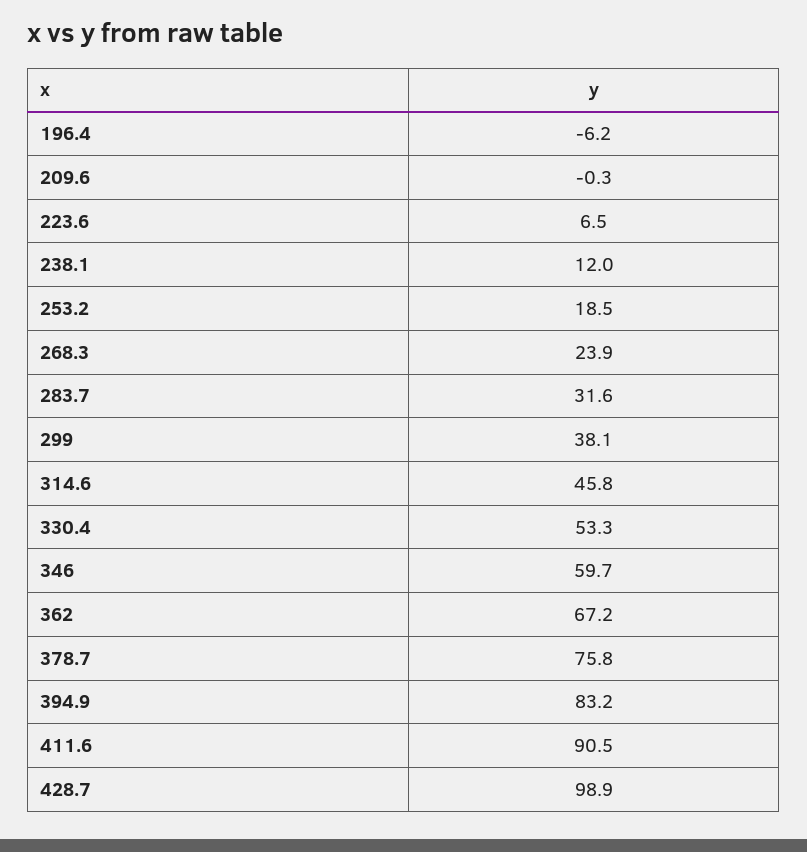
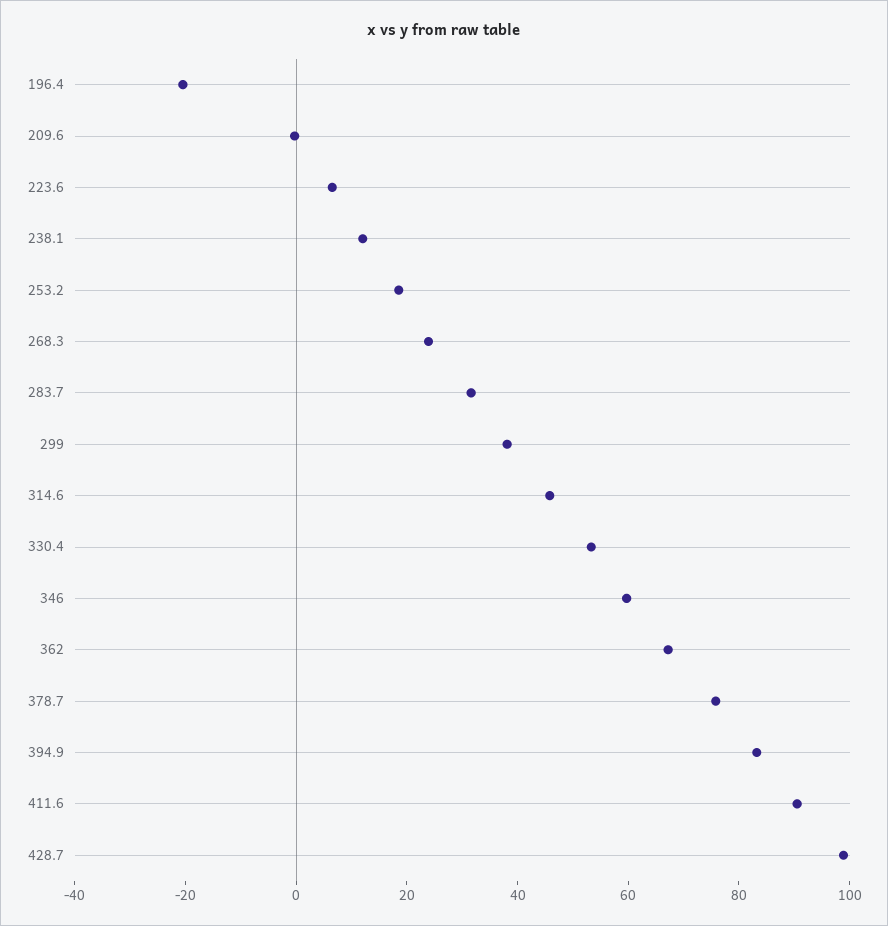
196.4: -6.2 -> -20

